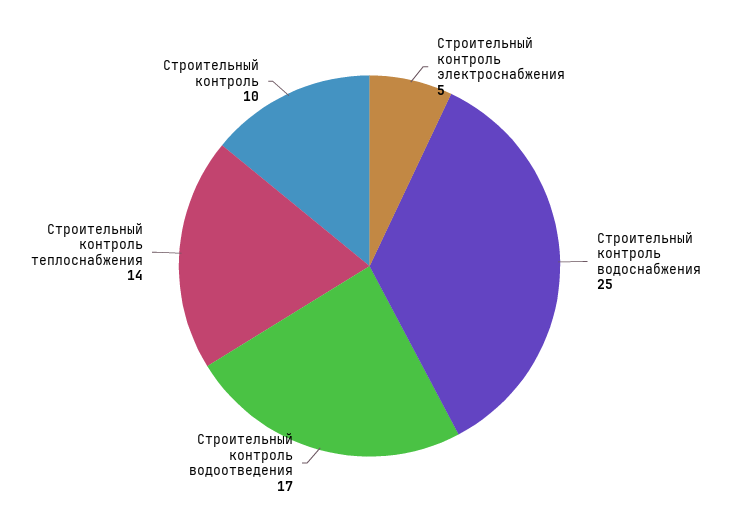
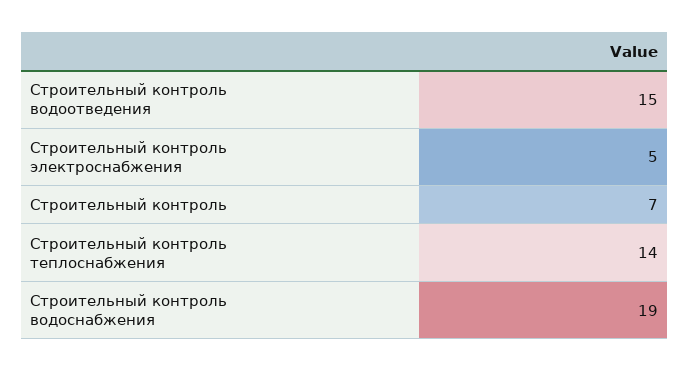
Строительный контроль водоснабжения: 25 -> 19
Строительный контроль водоотведения: 17 -> 15
Строительный контроль: 10 -> 7

